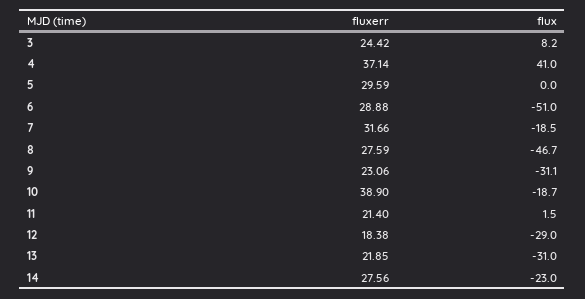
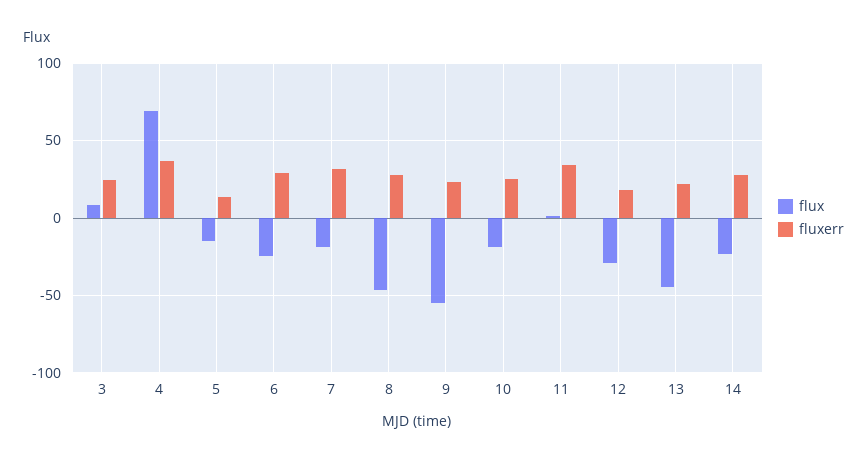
flux, 4: 41 -> 70
fluxerr, 5: 29.59 -> 15
flux, 5: 0 -> -15
flux, 6: -51 -> -25
flux, 9: -31.1 -> -55
fluxerr, 10: 38.9 -> 25
fluxerr, 11: 21.4 -> 35
flux, 13: -31 -> -45

